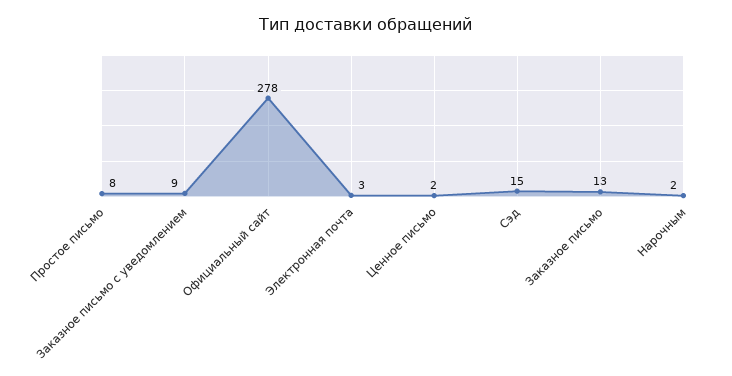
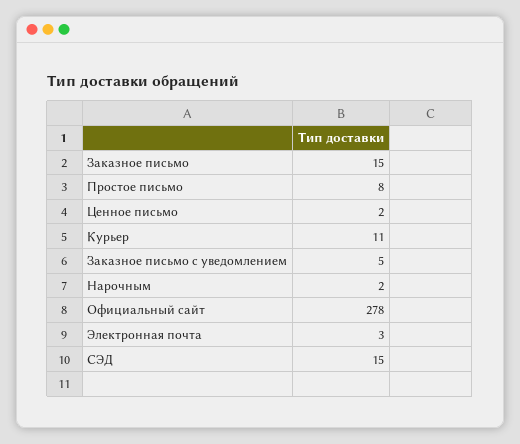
Заказное письмо с уведомлением: 9 -> 5
Заказное письмо: 13 -> 15
Курьер: none -> 11

